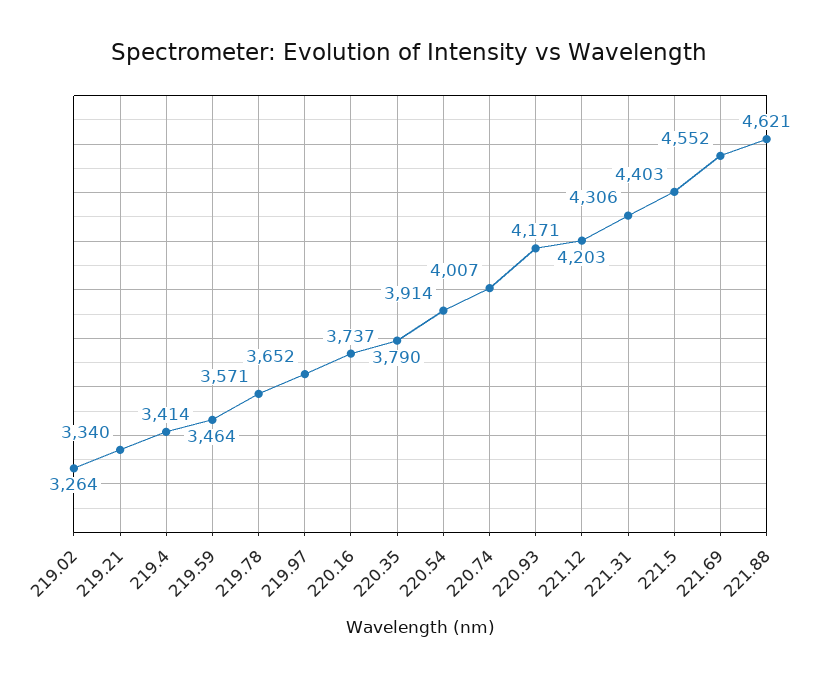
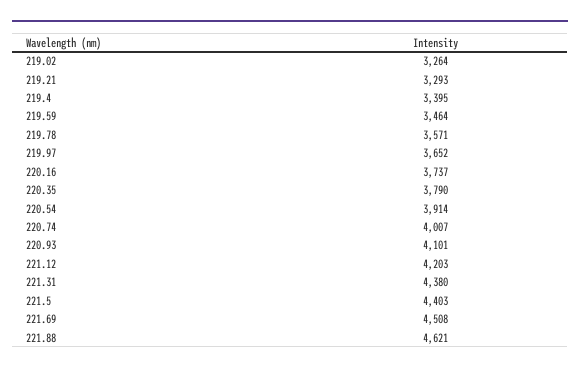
219.21: 3340 -> 3293
219.4: 3414 -> 3395
220.93: 4171 -> 4101
221.31: 4306 -> 4380
221.69: 4552 -> 4508

